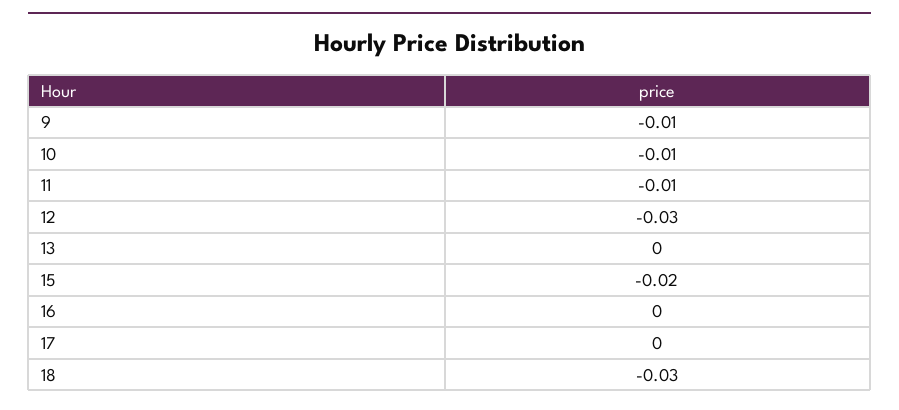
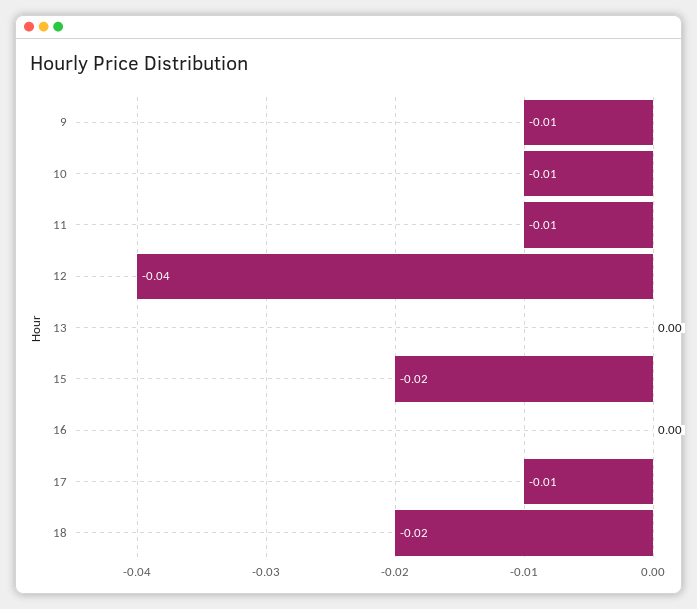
12: -0.03 -> -0.04
17: 0 -> -0.01
18: -0.03 -> -0.02

